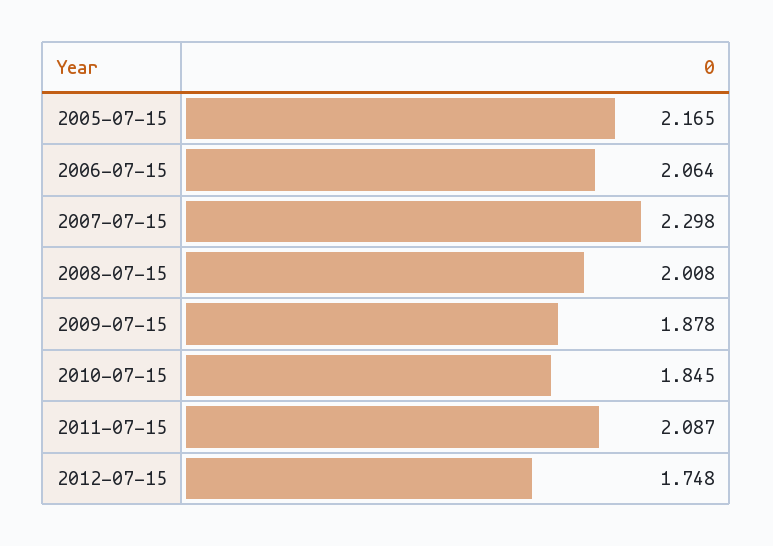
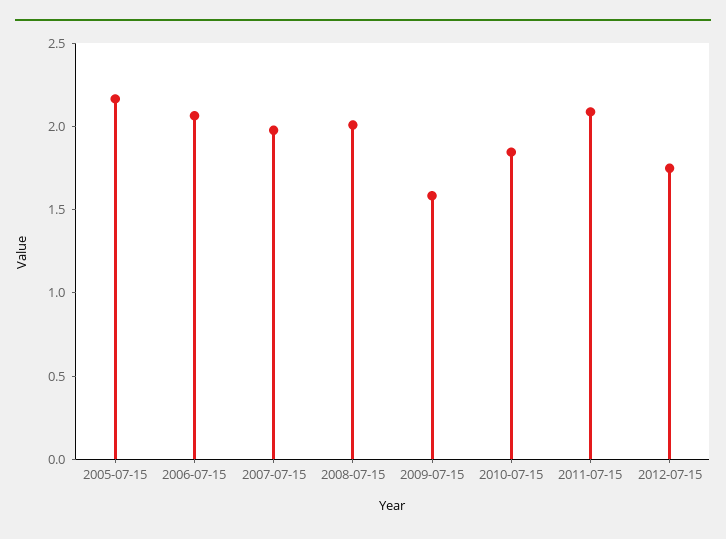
2007-07-15: 2.298 -> 2
2009-07-15: 1.878 -> 1.6

